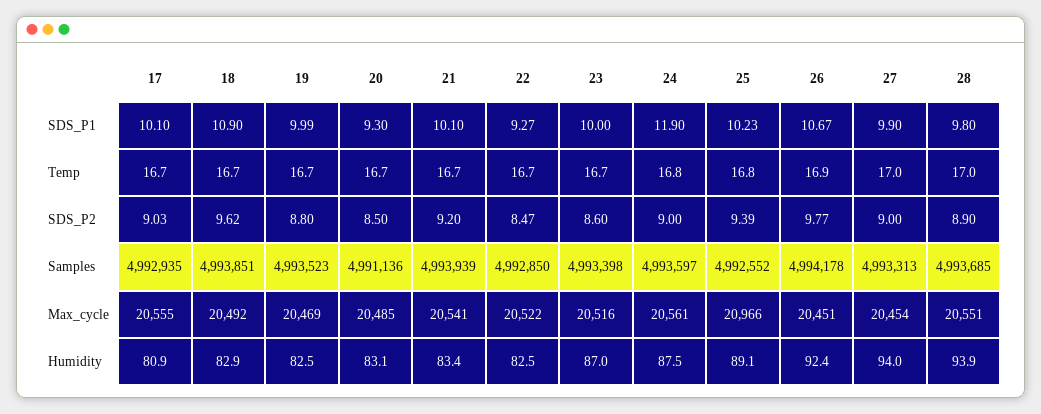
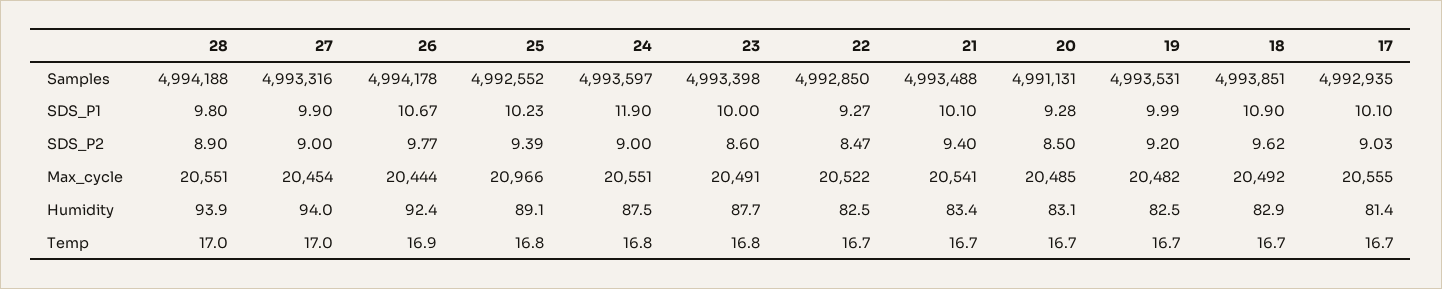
20, SDS_P1: 9.3 -> 9.28
23, Temp: 16.7 -> 16.8
19, SDS_P2: 8.8 -> 9.2
21, SDS_P2: 9.2 -> 9.4
19, Samples: 4993523 -> 4993531
20, Samples: 4991136 -> 4991131
21, Samples: 4993939 -> 4993488
27, Samples: 4993313 -> 4993316
28, Samples: 4993685 -> 4994188
19, Max_cycle: 20469 -> 20482
23, Max_cycle: 20516 -> 20491
24, Max_cycle: 20561 -> 20551
26, Max_cycle: 20451 -> 20444
17, Humidity: 80.9 -> 81.4
23, Humidity: 87 -> 87.7

